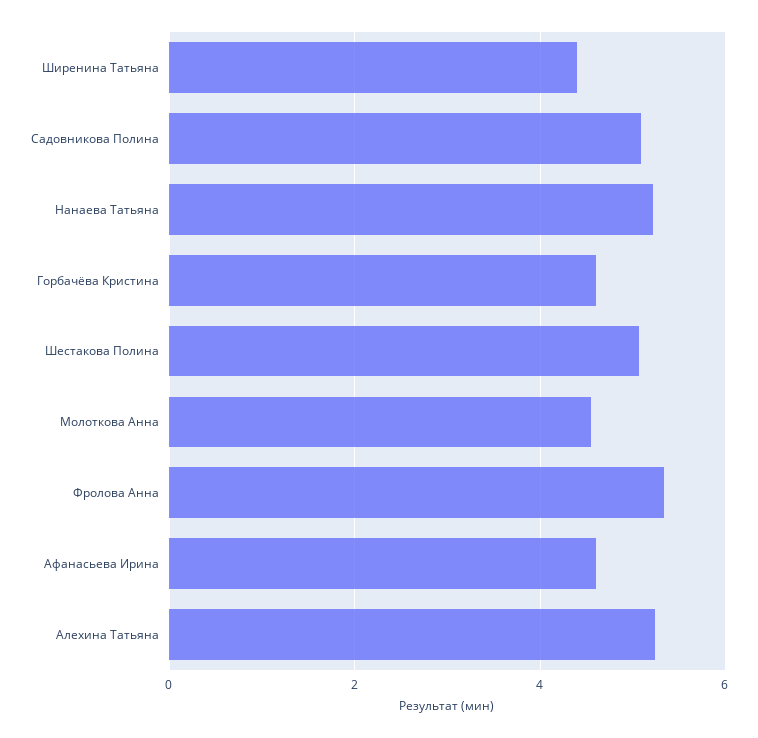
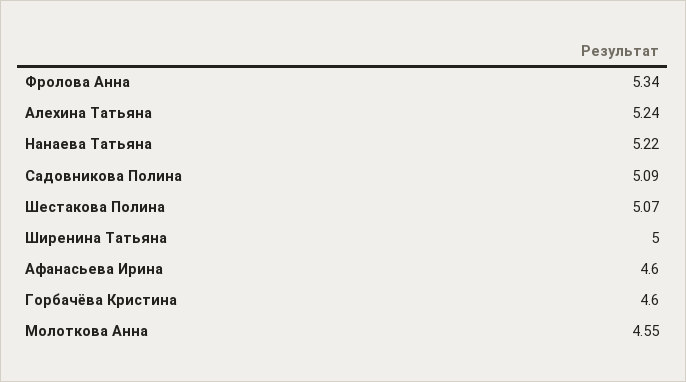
Ширенина Татьяна: 4.4 -> 5

